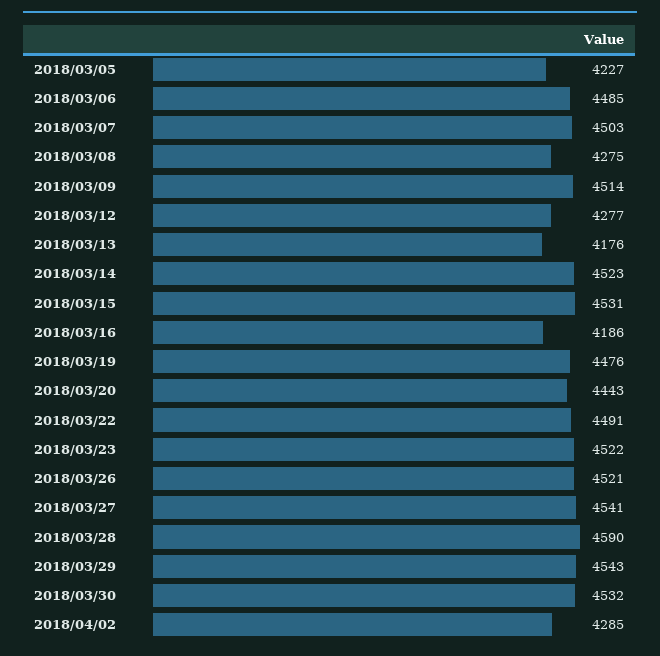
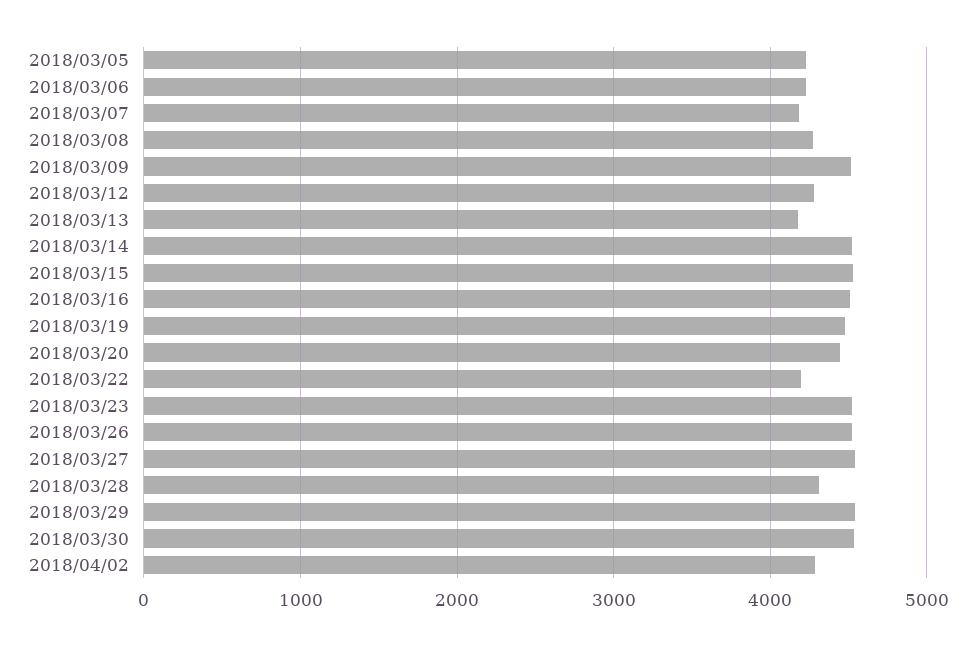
2018/03/06: 4485 -> 4200
2018/03/07: 4503 -> 4200
2018/03/16: 4186 -> 4500
2018/03/22: 4491 -> 4200
2018/03/28: 4590 -> 4300

